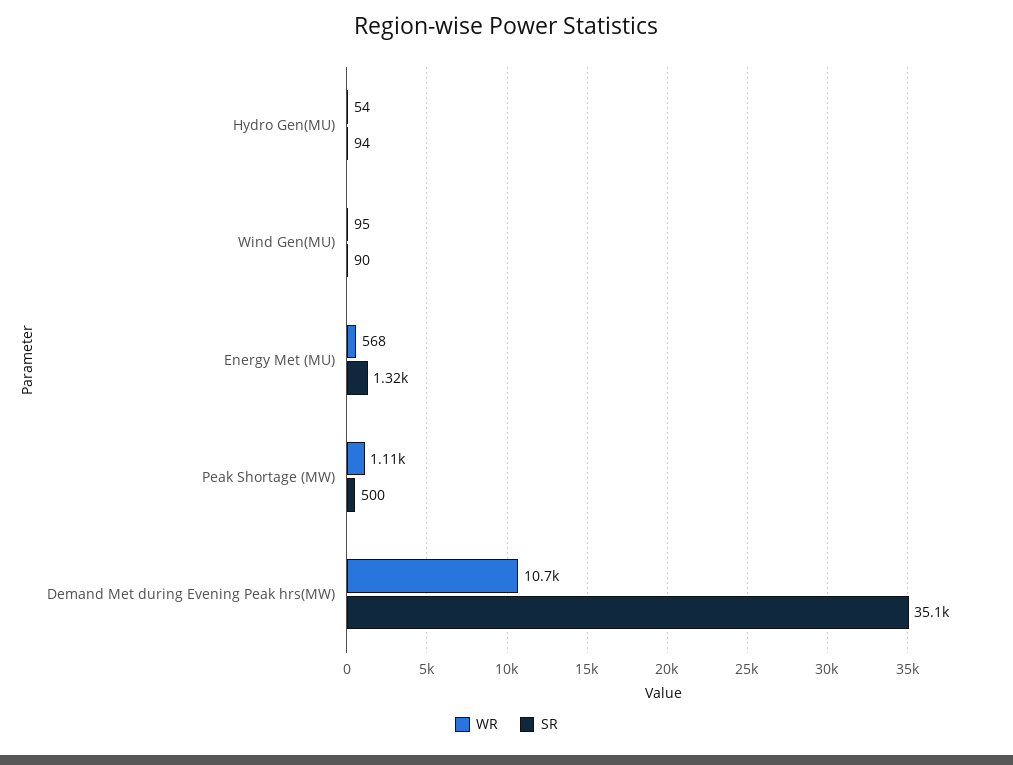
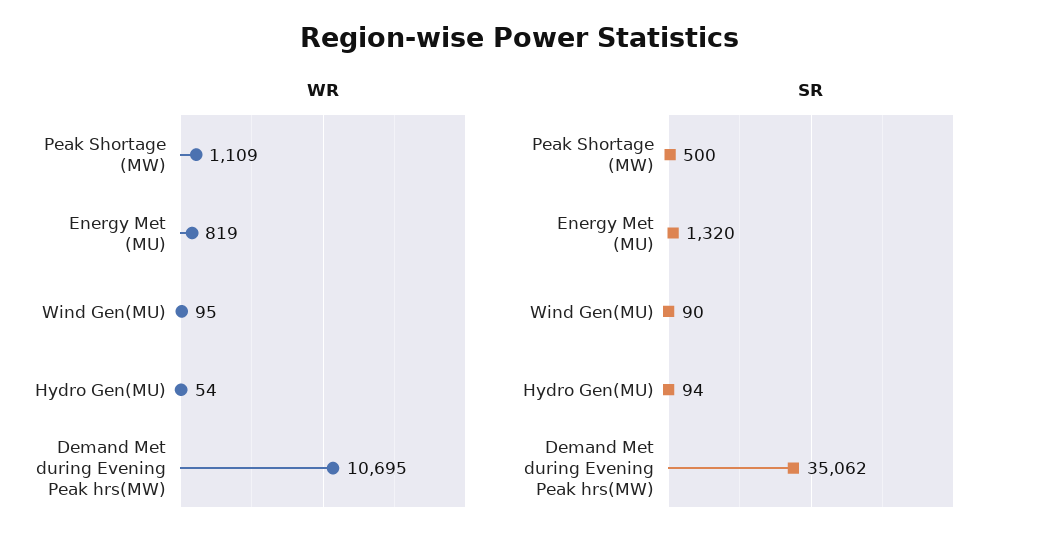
WR, Energy Met (MU): 568 -> 819

